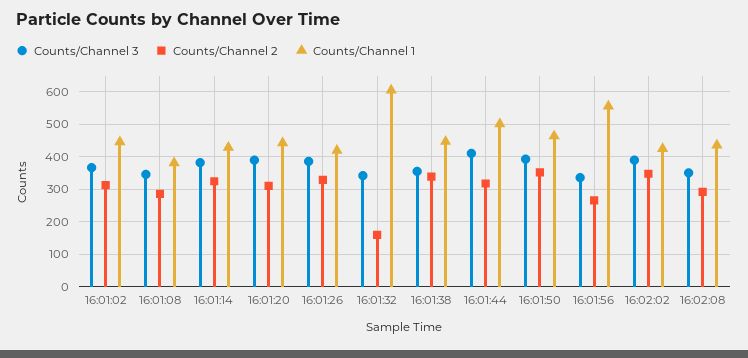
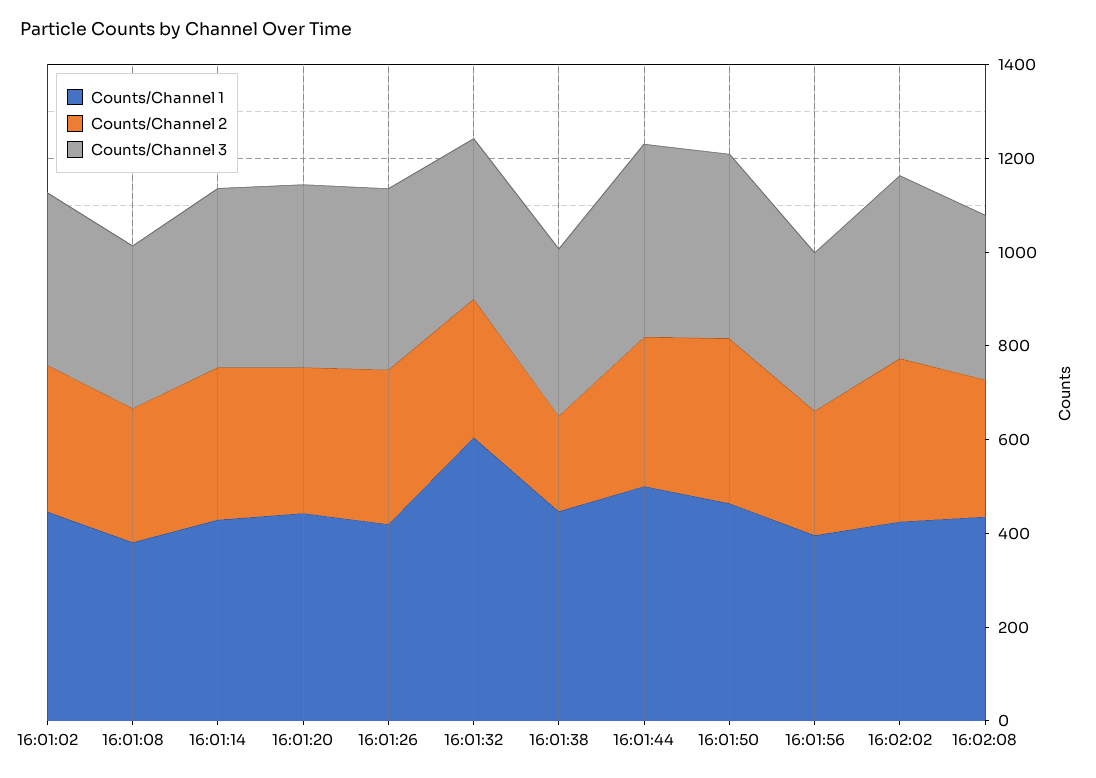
Counts/Channel 2, 16:01:32: 160 -> 300
Counts/Channel 2, 16:01:38: 340 -> 200
Counts/Channel 1, 16:01:56: 560 -> 400

